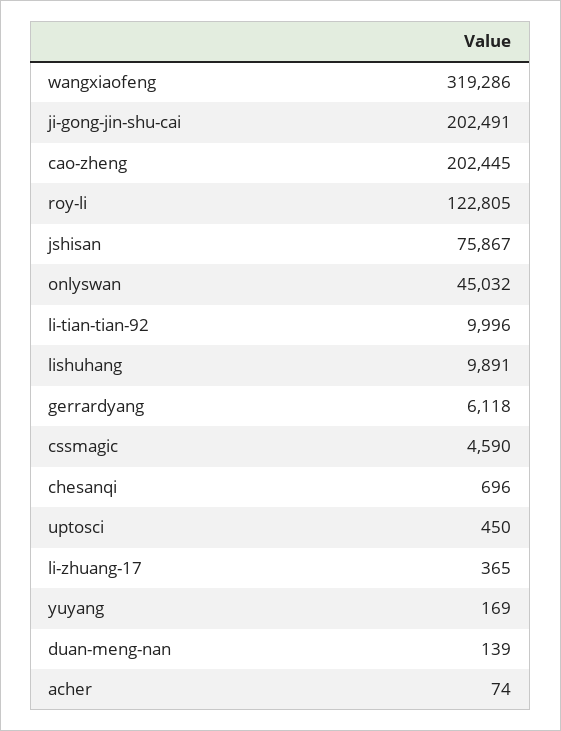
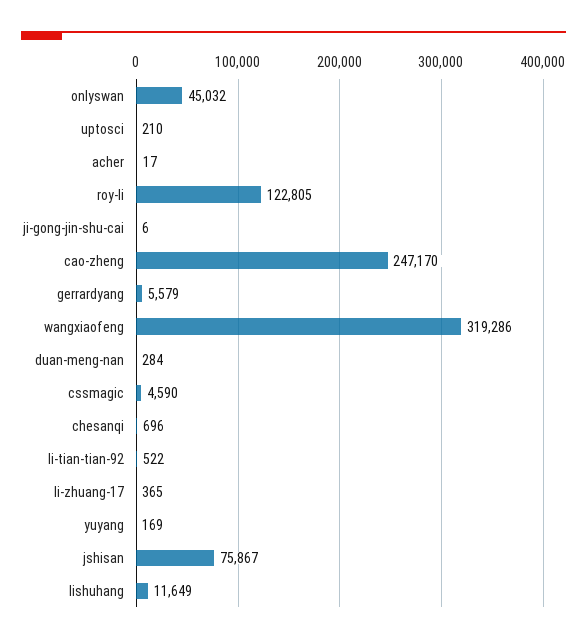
ji-gong-jin-shu-cai: 202491 -> 6
cao-zheng: 202445 -> 247170
li-tian-tian-92: 9996 -> 522
lishuhang: 9891 -> 11649
gerrardyang: 6118 -> 5579
uptosci: 450 -> 210
duan-meng-nan: 139 -> 284
acher: 74 -> 17

